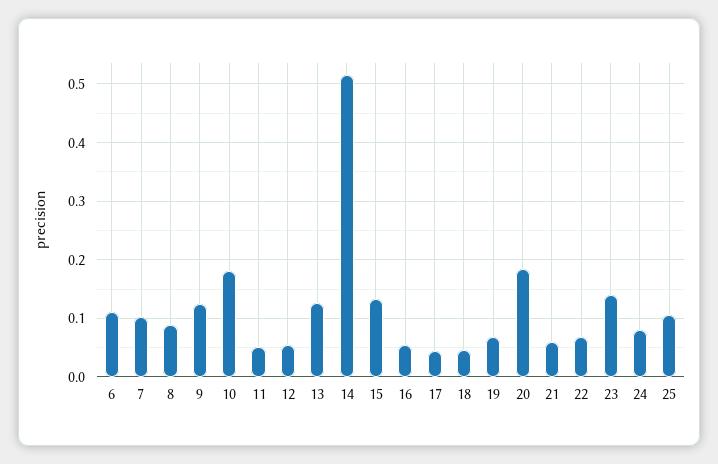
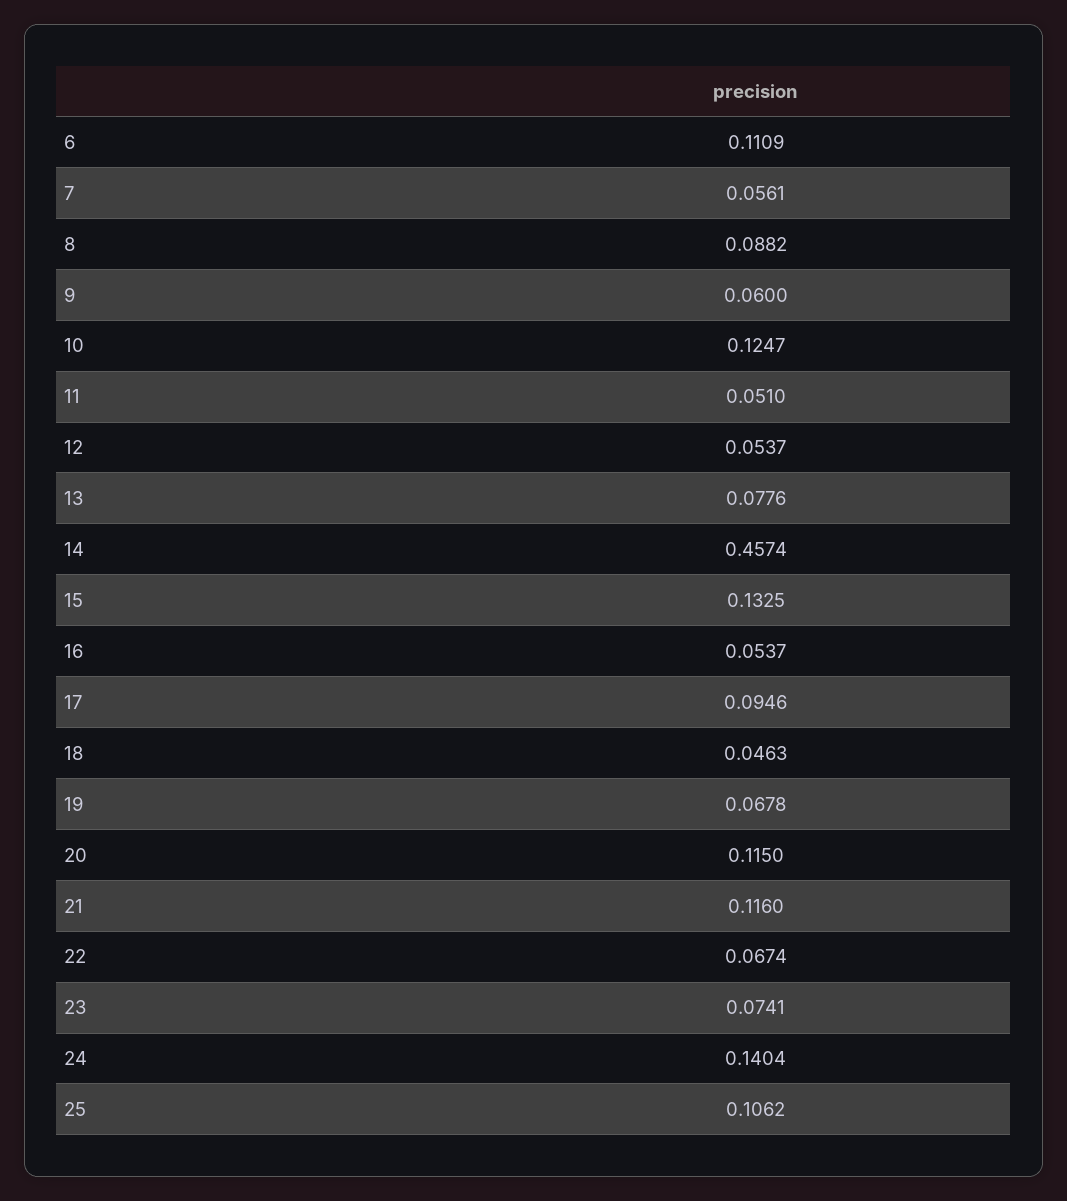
7: 0.1 -> 0.0561
9: 0.12 -> 0.06
10: 0.18 -> 0.1247
13: 0.12 -> 0.0776
14: 0.52 -> 0.4574
17: 0.04 -> 0.0946
20: 0.18 -> 0.115
21: 0.06 -> 0.116
23: 0.14 -> 0.0741
24: 0.08 -> 0.1404

